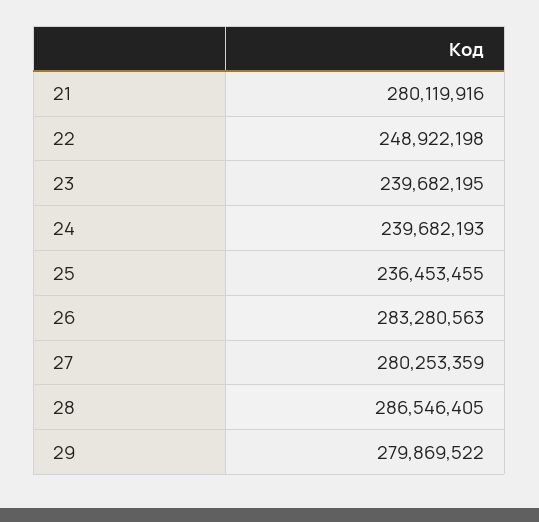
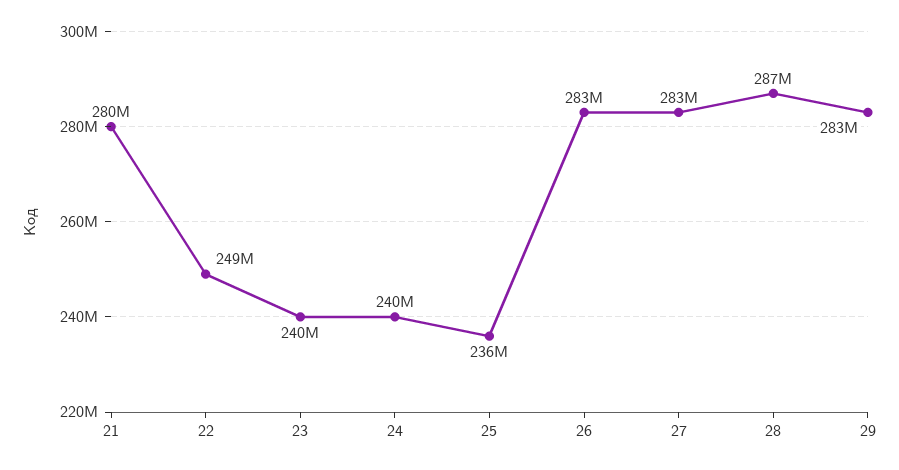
27: 280253359 -> 283000000
29: 279869522 -> 283000000

